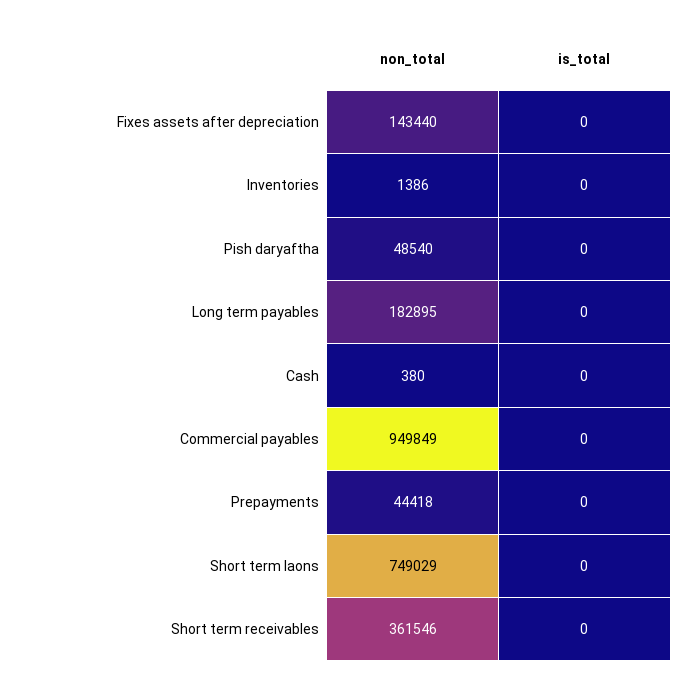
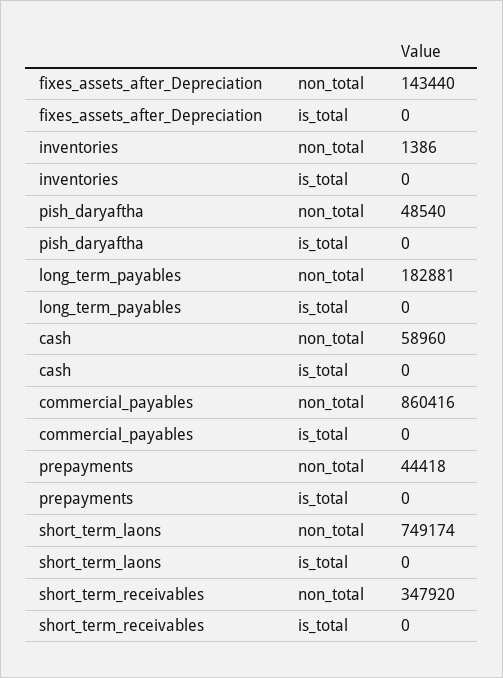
non_total, Long term payables: 182895 -> 182881
non_total, Cash: 380 -> 58960
non_total, Commercial payables: 949849 -> 860416
non_total, Short term laons: 749029 -> 749174
non_total, Short term receivables: 361546 -> 347920

